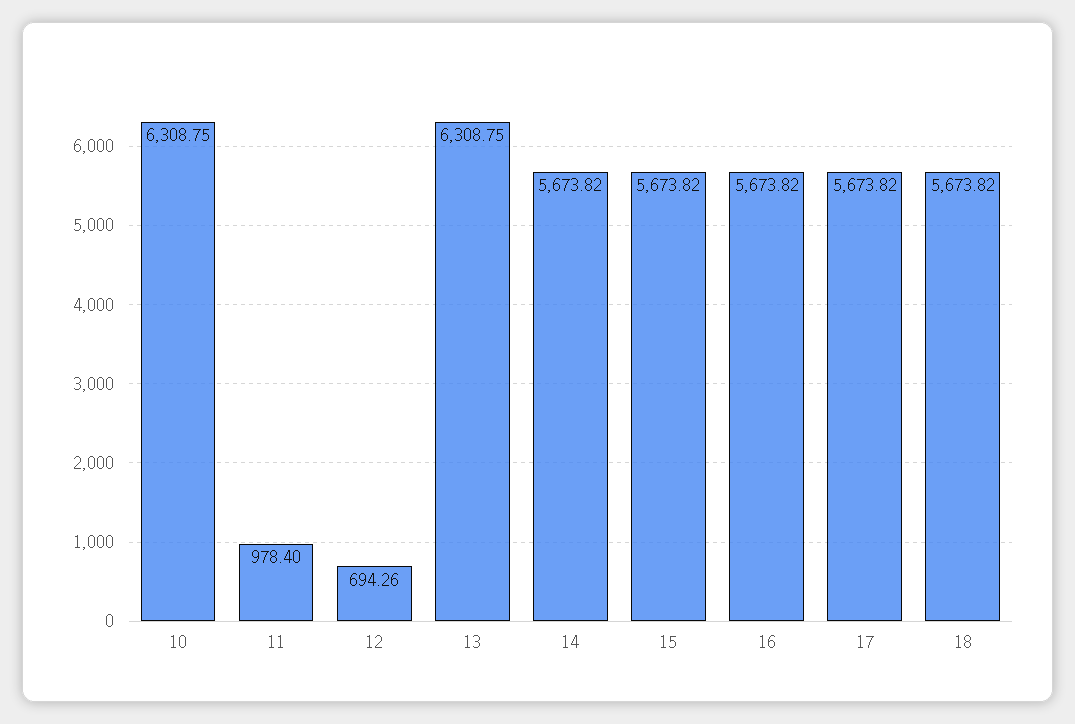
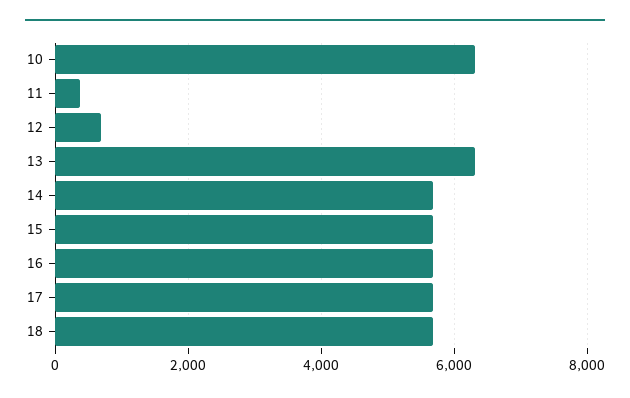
11: 978.4 -> 400

